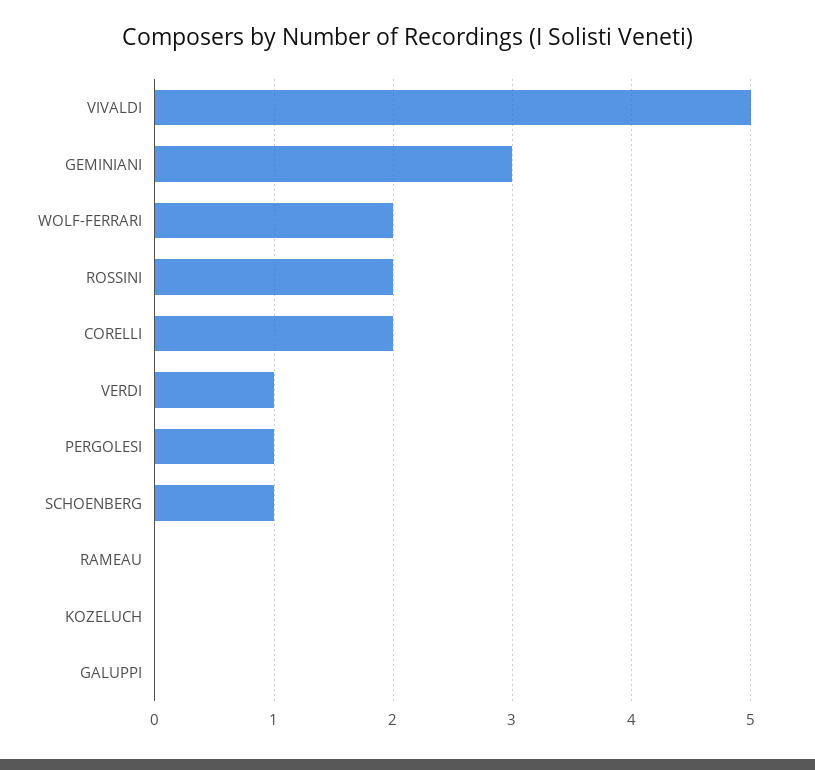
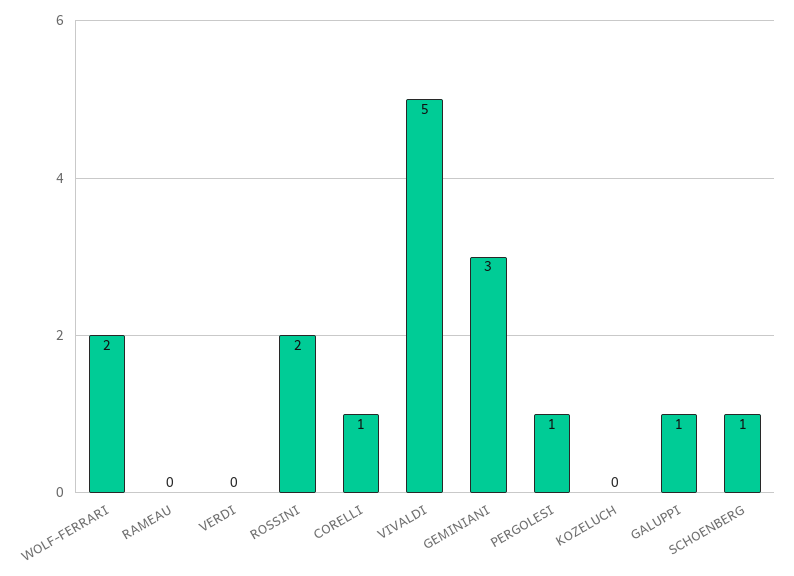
CORELLI: 2 -> 1
VERDI: 1 -> 0
GALUPPI: 0 -> 1

